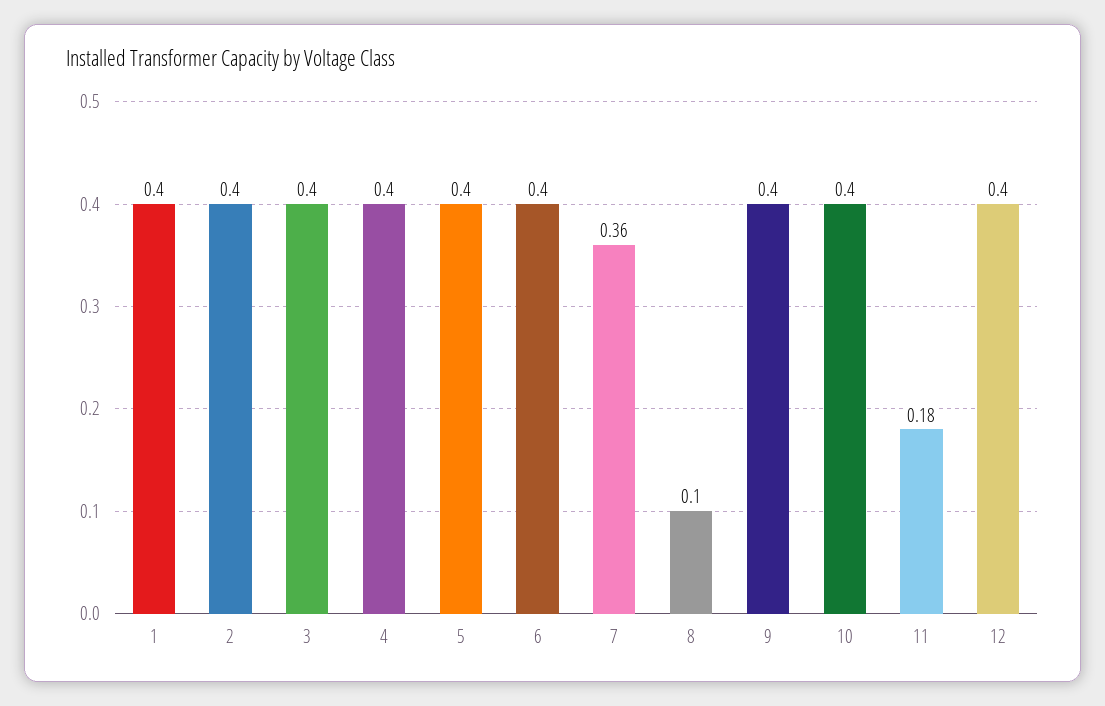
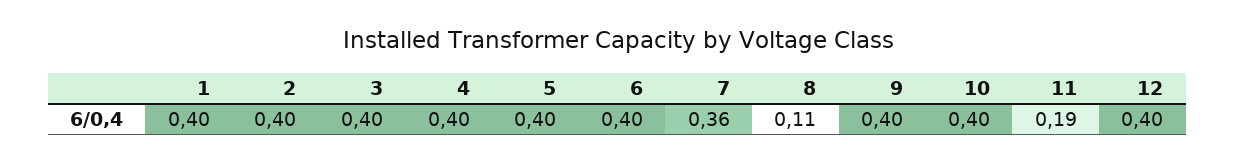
8: 0.1 -> 0.11
11: 0.18 -> 0.19

